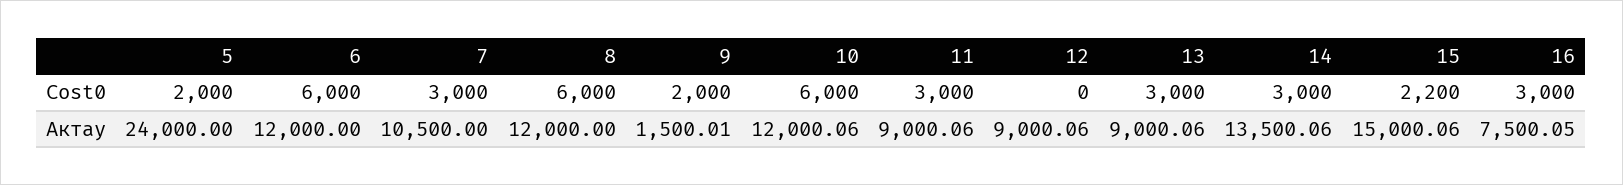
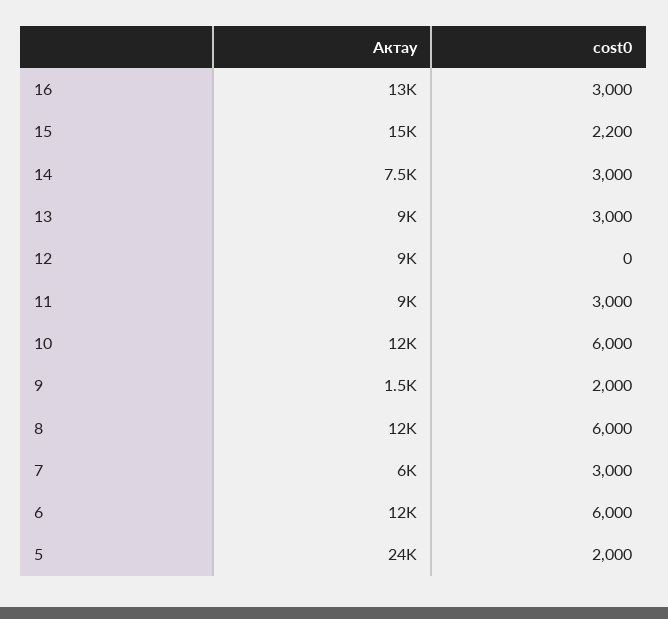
7, Актау: 10500 -> 6000
14, Актау: 13500.06 -> 7500
16, Актау: 7500.05 -> 13000

